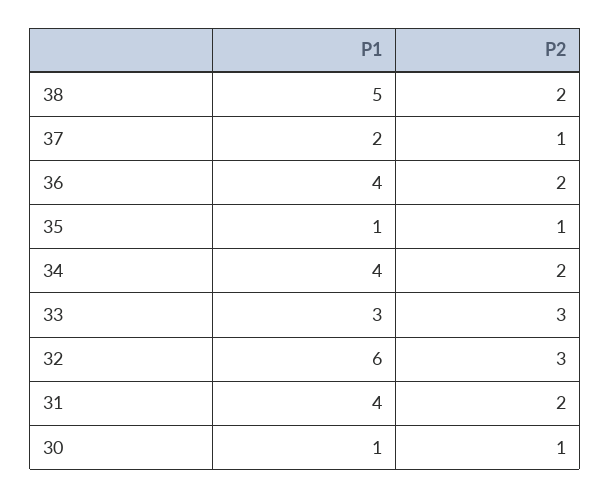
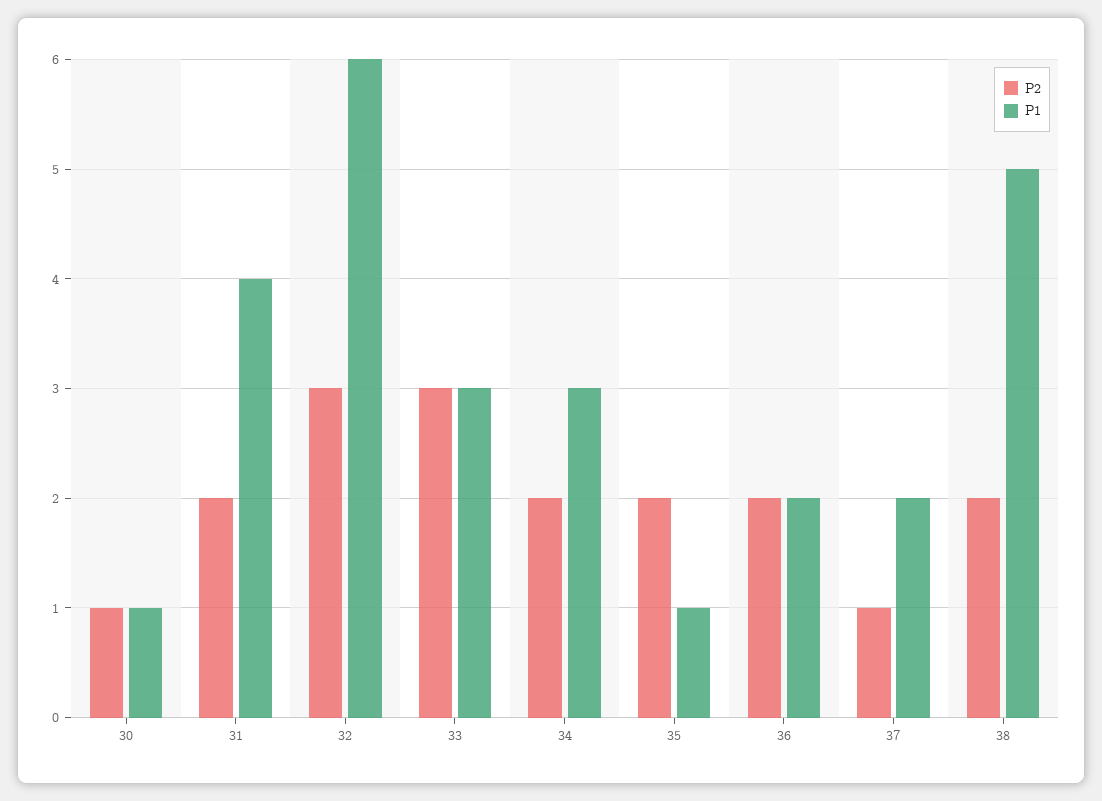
P1, 36: 4 -> 2
P2, 35: 1 -> 2
P1, 34: 4 -> 3

